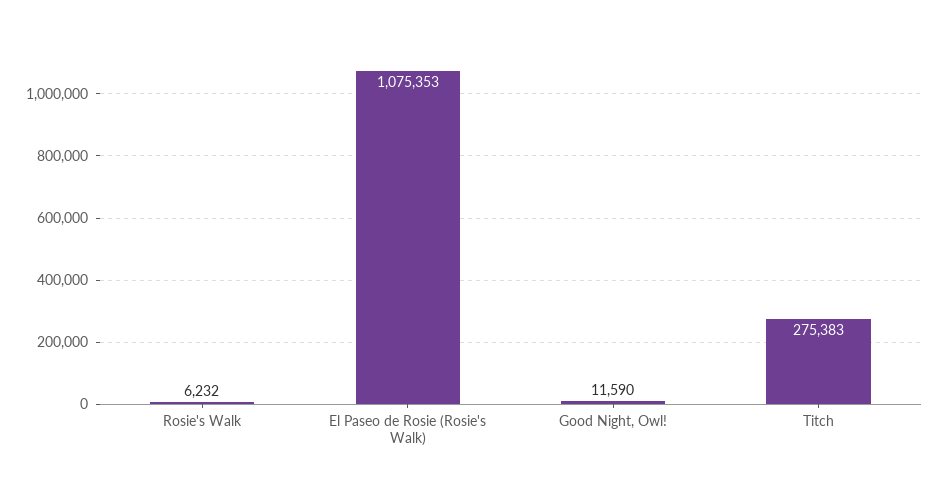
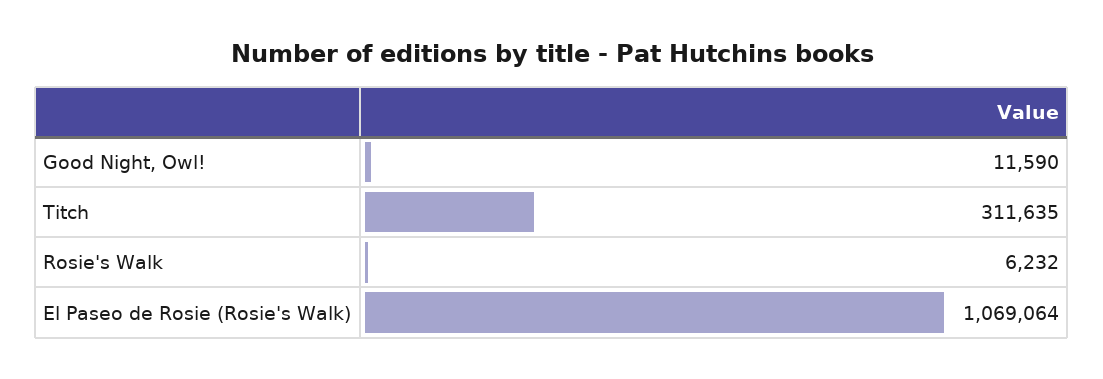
El Paseo de Rosie (Rosie's Walk): 1075353 -> 1069064
Titch: 275383 -> 311635

